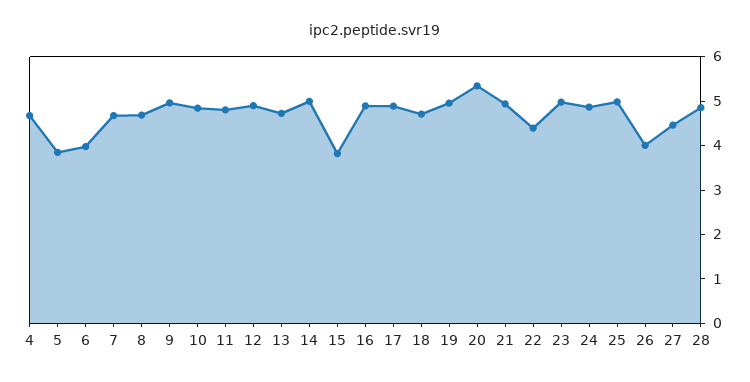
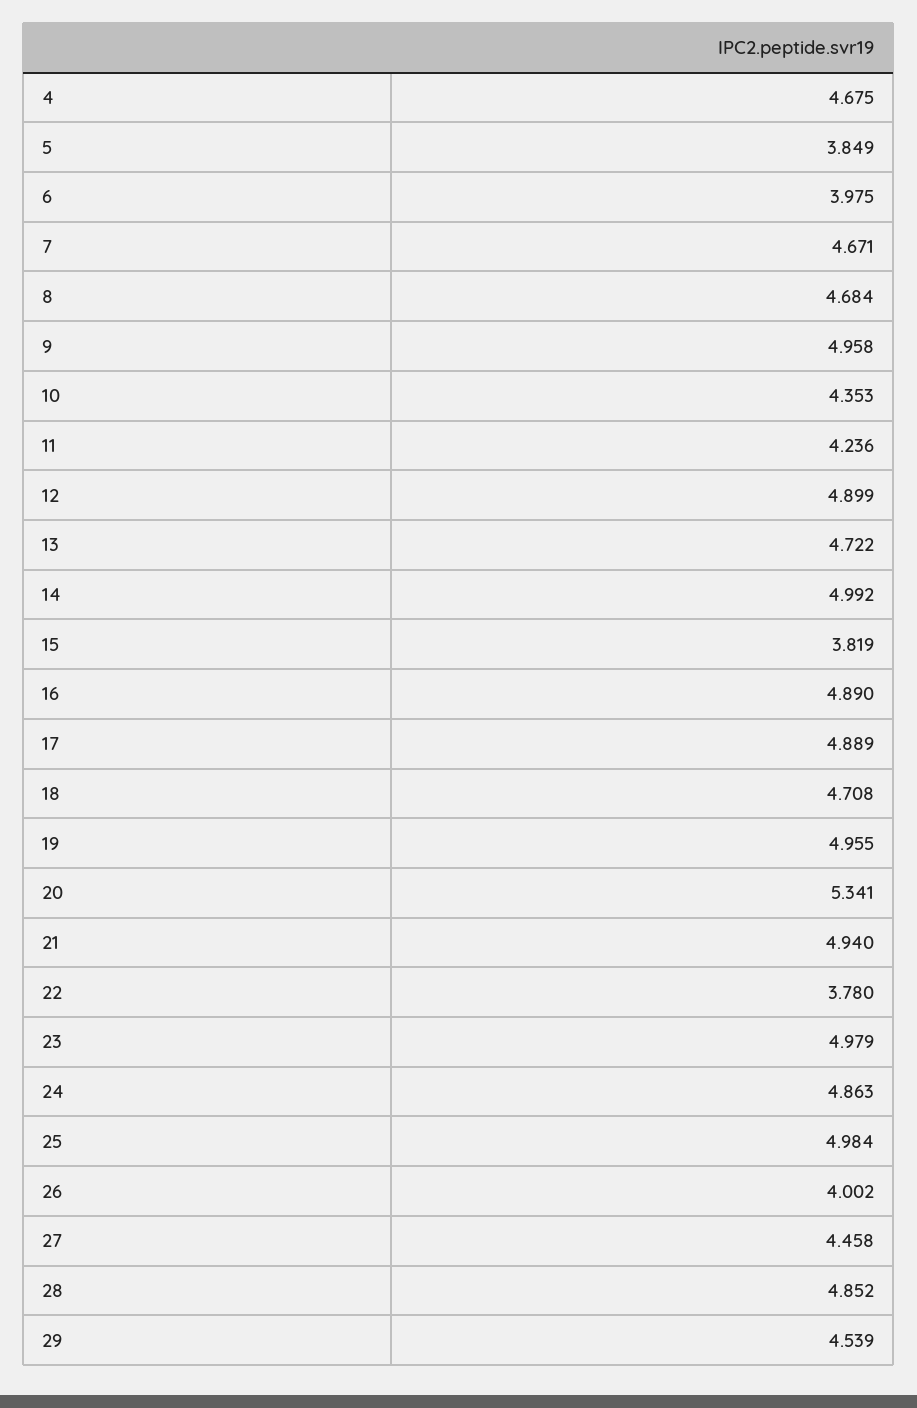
10: 4.8 -> 4.353
11: 4.8 -> 4.236
22: 4.4 -> 3.78
29: none -> 4.539

